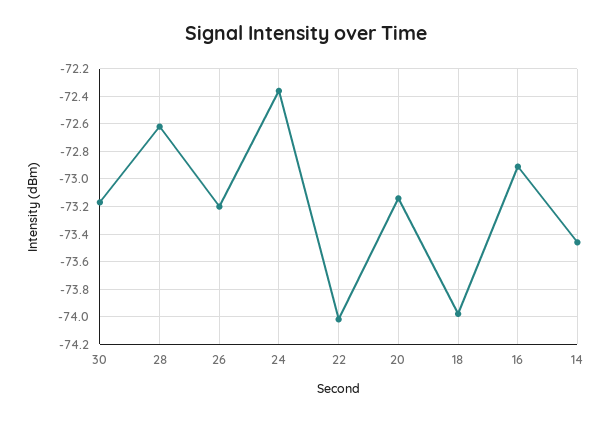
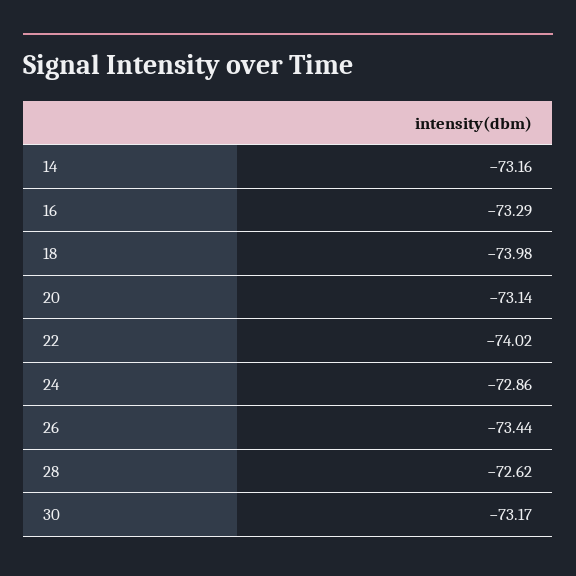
26: -73.2 -> -73.44
24: -72.35 -> -72.86
16: -72.9 -> -73.29
14: -73.45 -> -73.16

